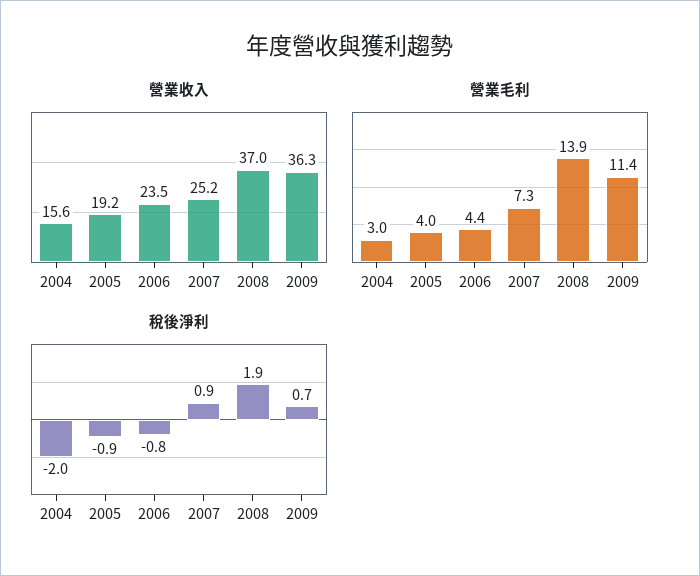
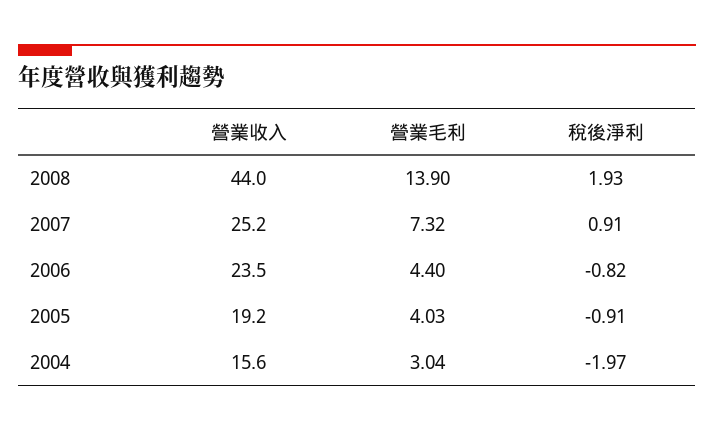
營業收入, 2008: 37 -> 44
營業收入, 2009: 36.3 -> none
營業毛利, 2009: 11.4 -> none
稅後淨利, 2009: 0.7 -> none

